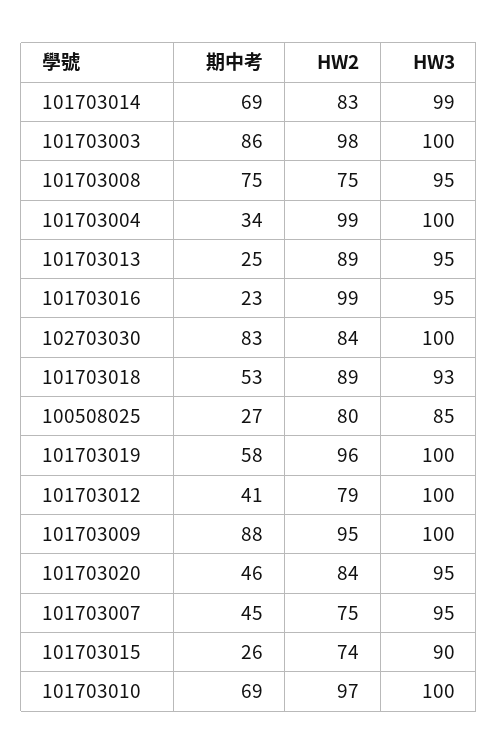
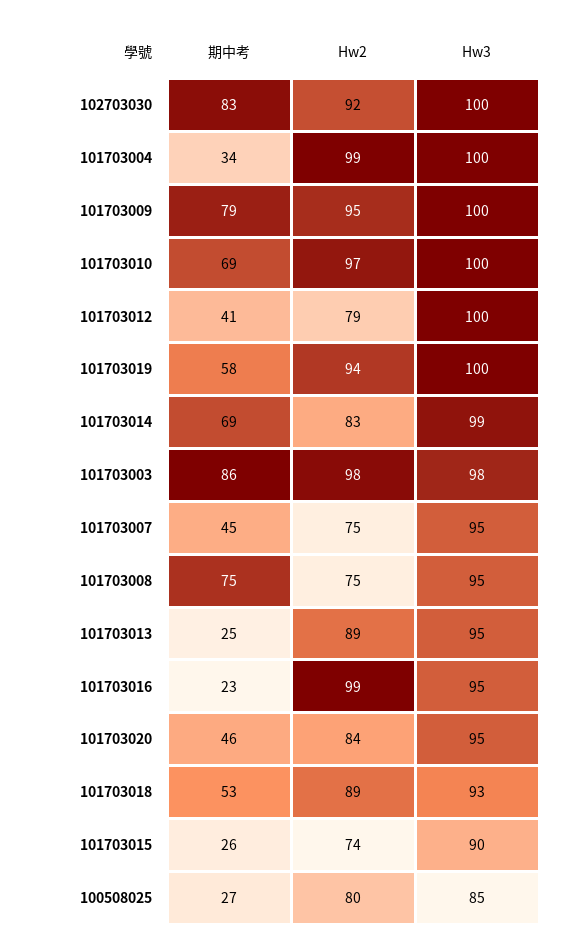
HW3, 101703003: 100 -> 98
HW2, 102703030: 84 -> 92
HW2, 101703019: 96 -> 94
期中考, 101703009: 88 -> 79

